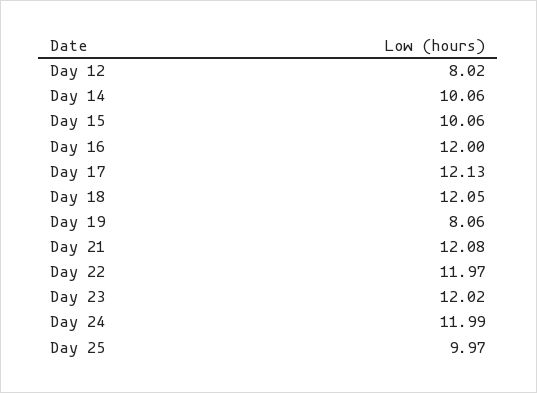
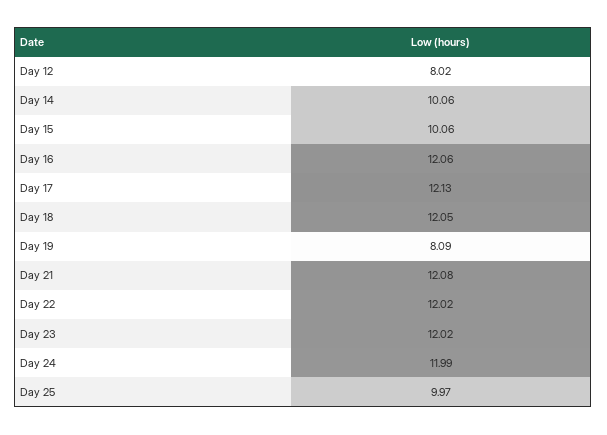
Day 16: 12 -> 12.06
Day 19: 8.06 -> 8.09
Day 22: 11.97 -> 12.02

